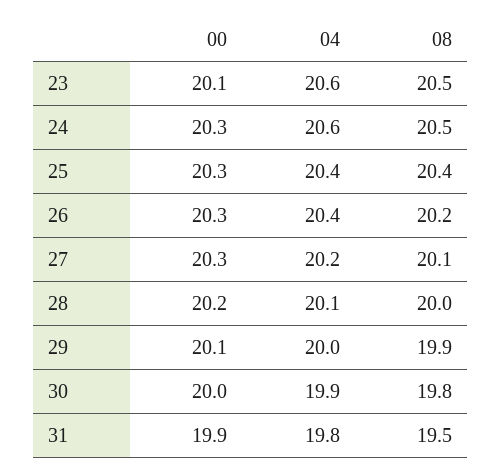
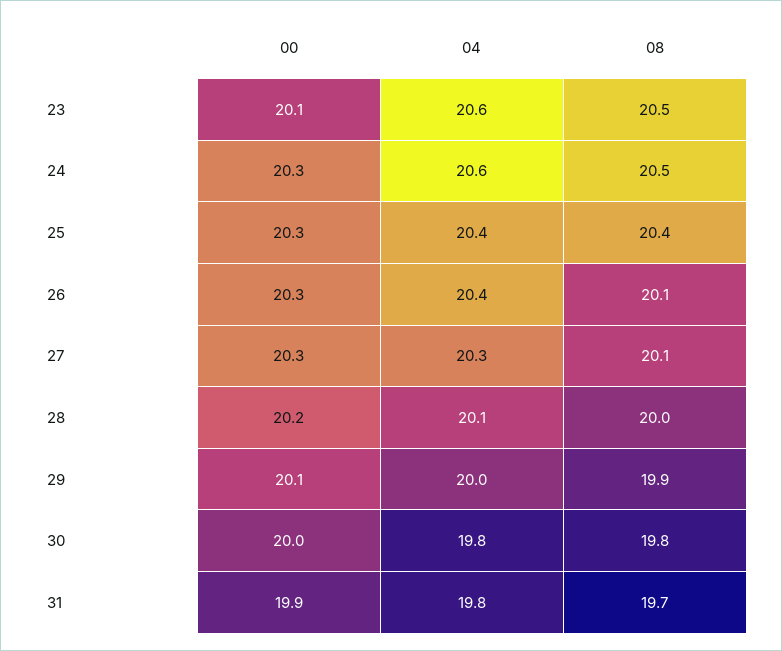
08, 26: 20.2 -> 20.1
04, 27: 20.2 -> 20.3
04, 30: 19.9 -> 19.8
08, 31: 19.5 -> 19.7

